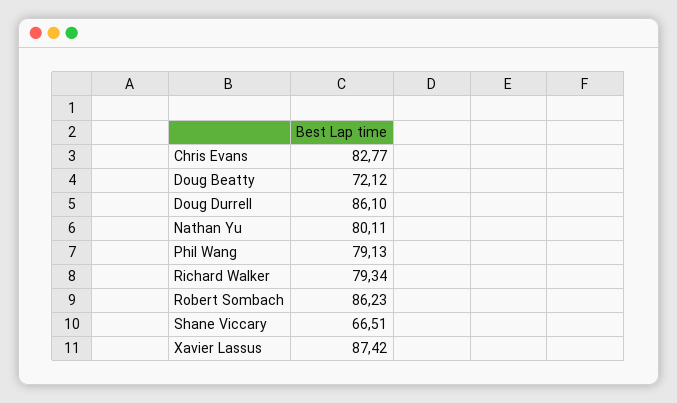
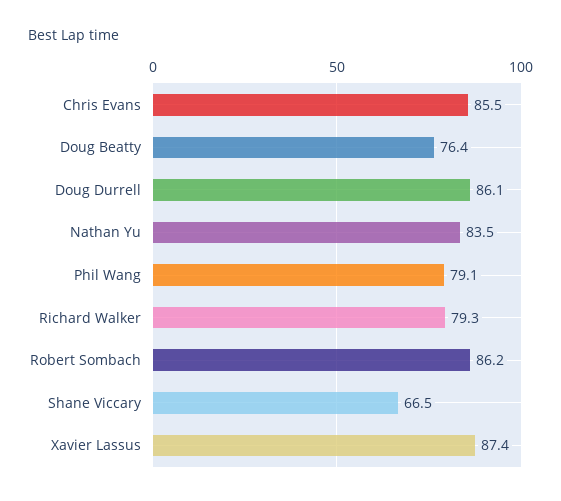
Chris Evans: 82.77 -> 85.5
Doug Beatty: 72.12 -> 76.4
Nathan Yu: 80.11 -> 83.5

